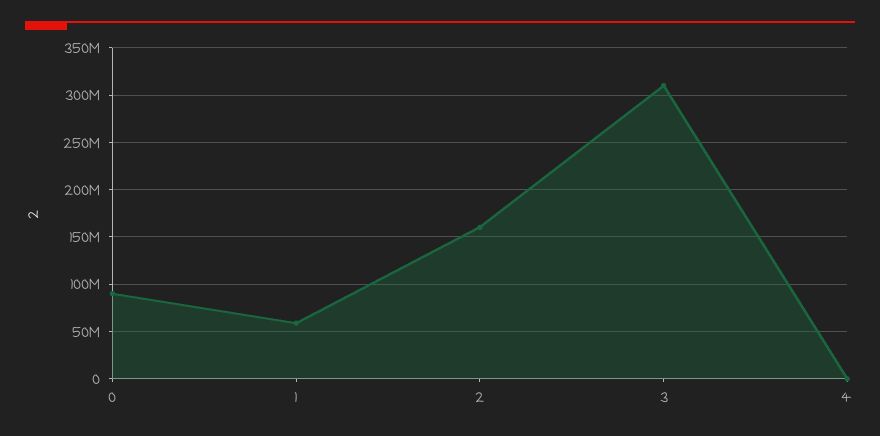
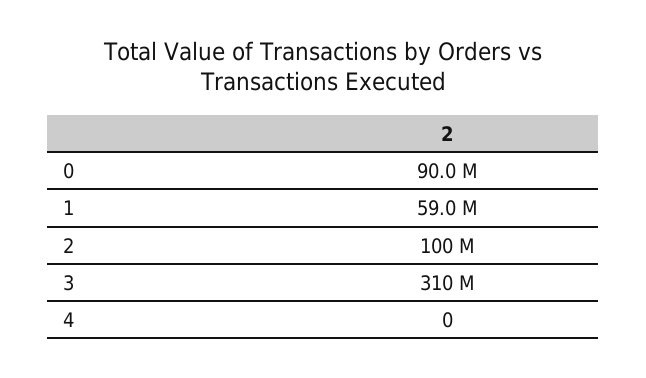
2: 160000000 -> 100000000

